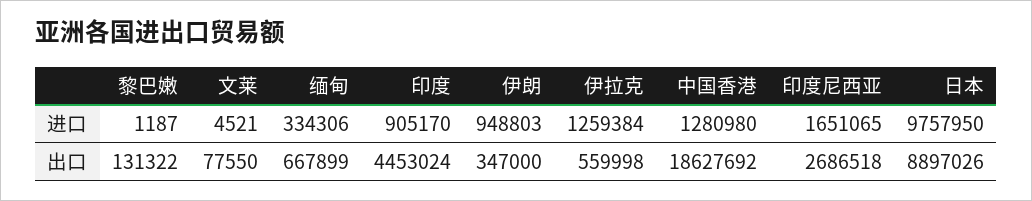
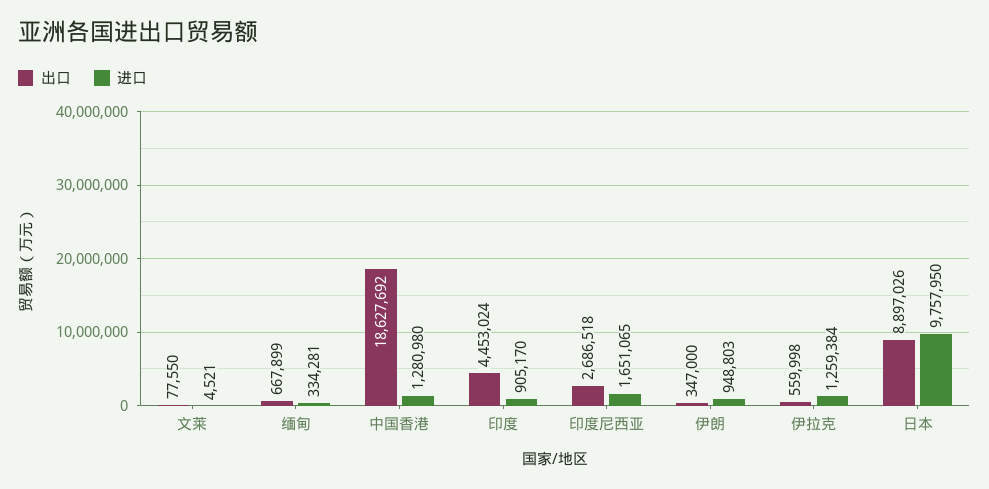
进口, 黎巴嫩: 1187 -> none
进口, 缅甸: 334306 -> 334281
出口, 黎巴嫩: 131322 -> none

